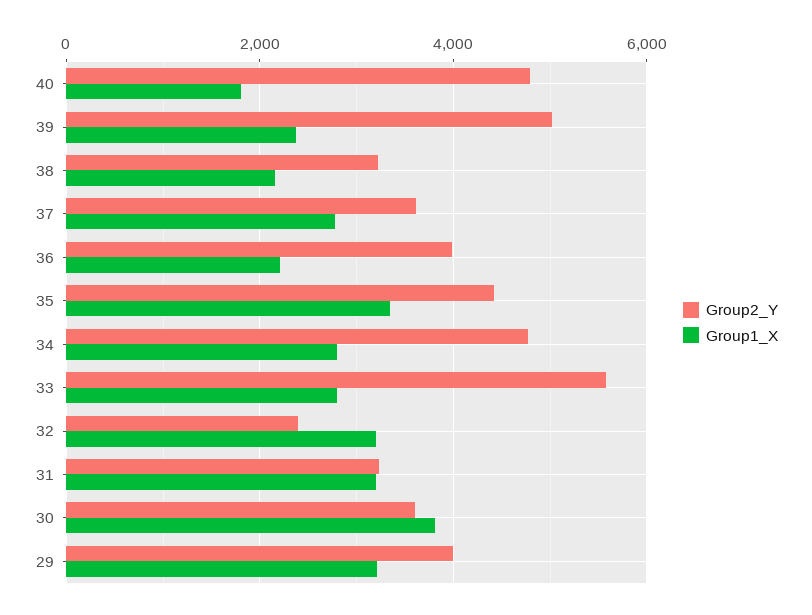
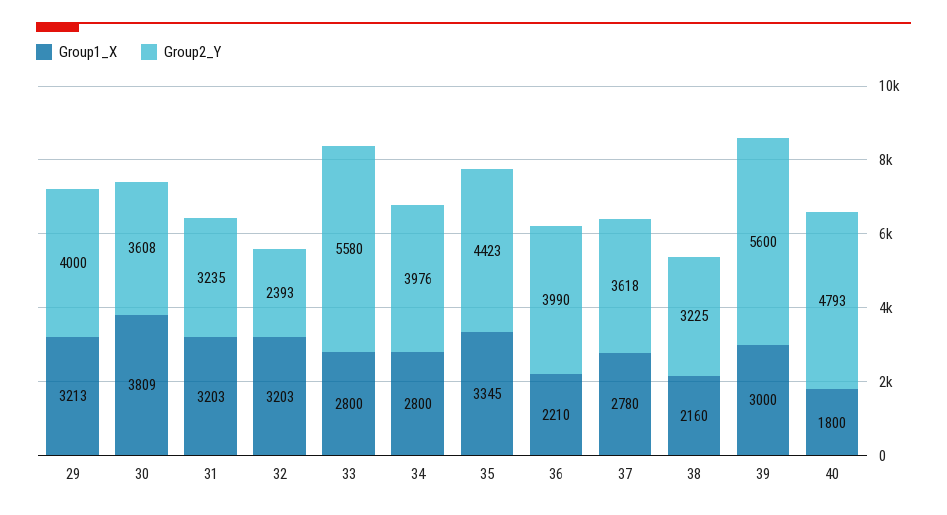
Group2_Y, 39: 5000 -> 5600
Group1_X, 39: 2400 -> 3000
Group2_Y, 34: 4800 -> 3976

